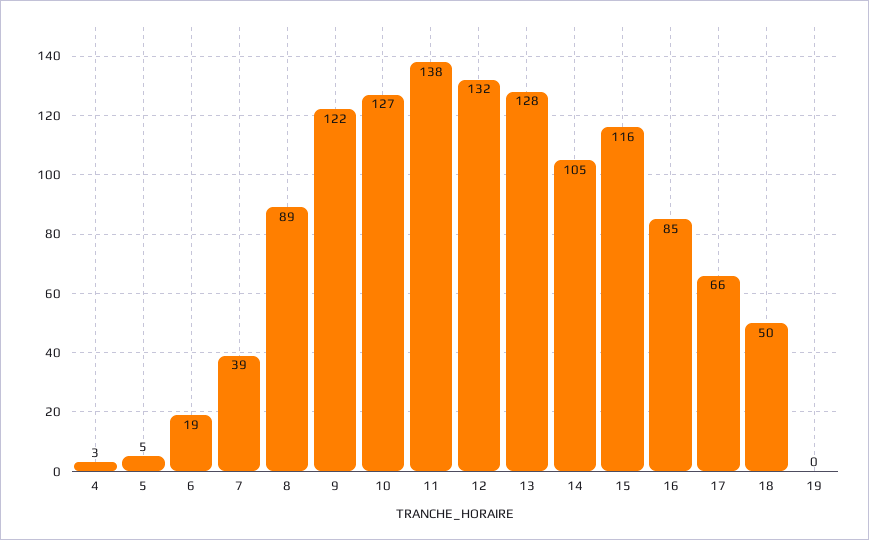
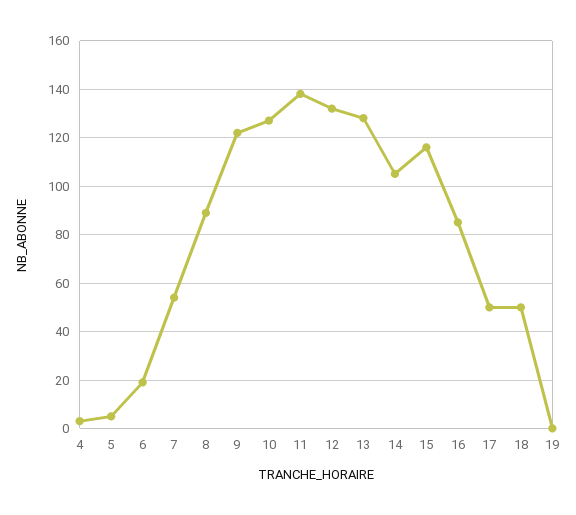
7: 39 -> 55
17: 66 -> 50

